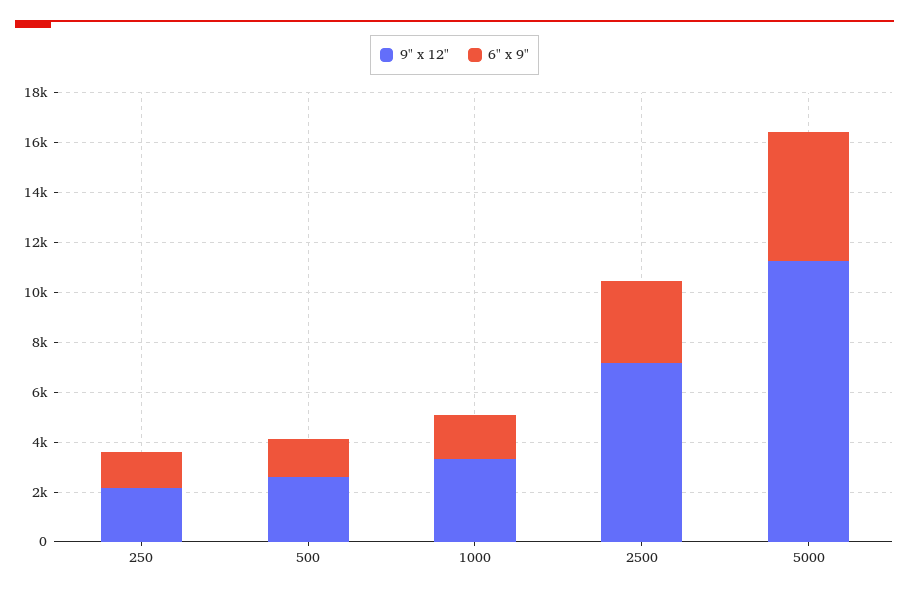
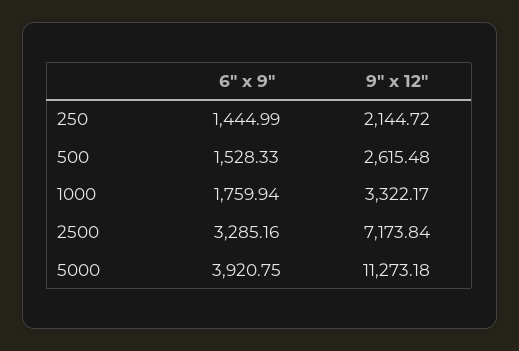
6" x 9", 5000: 5000 -> 3920.75

